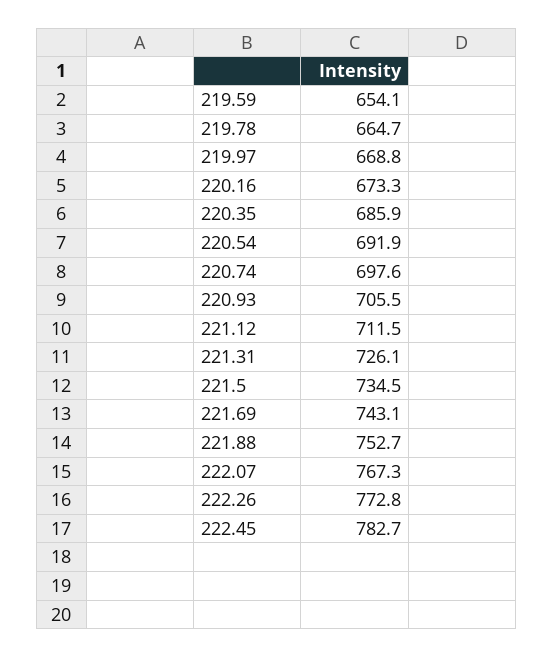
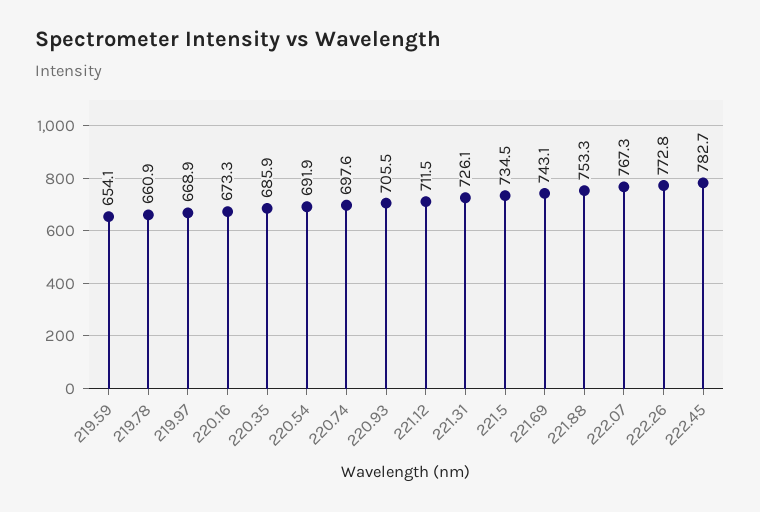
219.78: 664.7 -> 660.9
219.97: 668.8 -> 668.9
221.88: 752.7 -> 753.3

